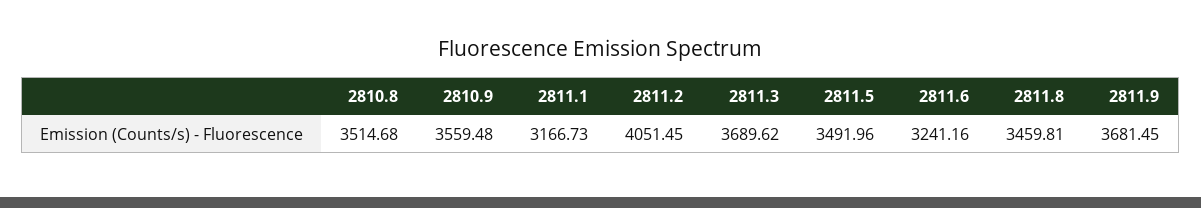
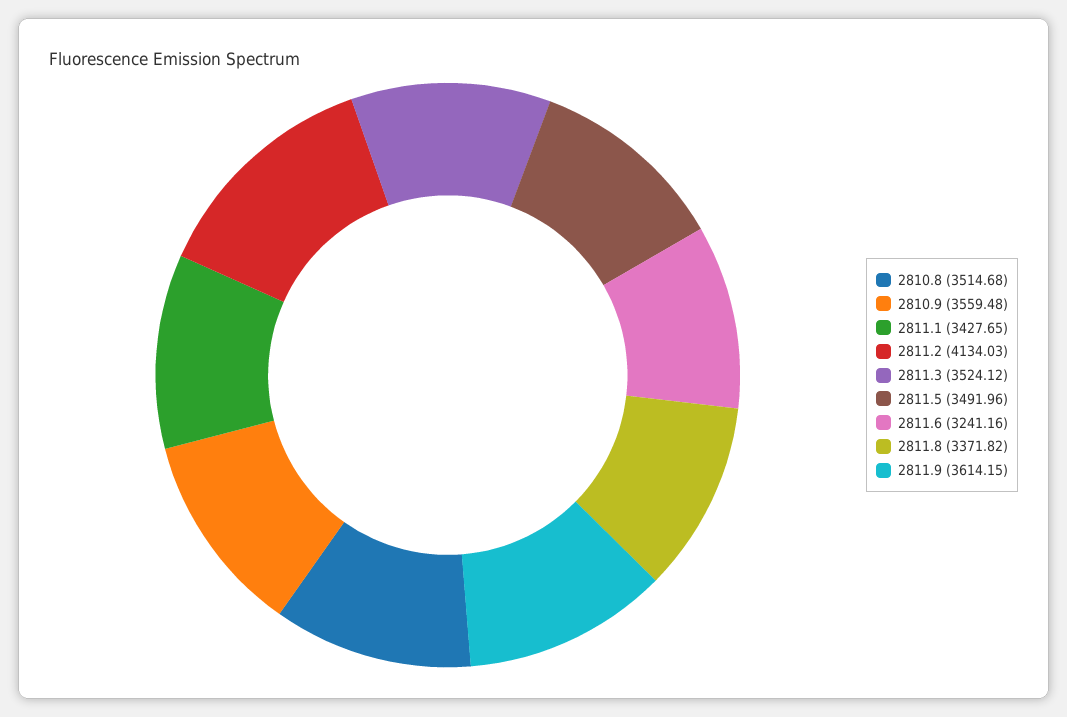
2811.1: 3166.73 -> 3427.65
2811.2: 4051.45 -> 4134.03
2811.3: 3689.62 -> 3524.12
2811.8: 3459.81 -> 3371.82
2811.9: 3681.45 -> 3614.15

